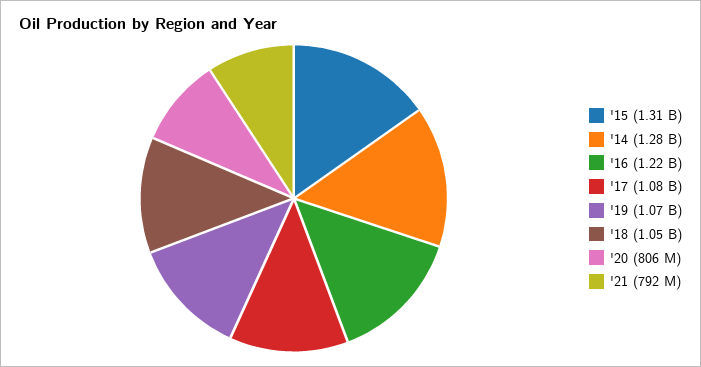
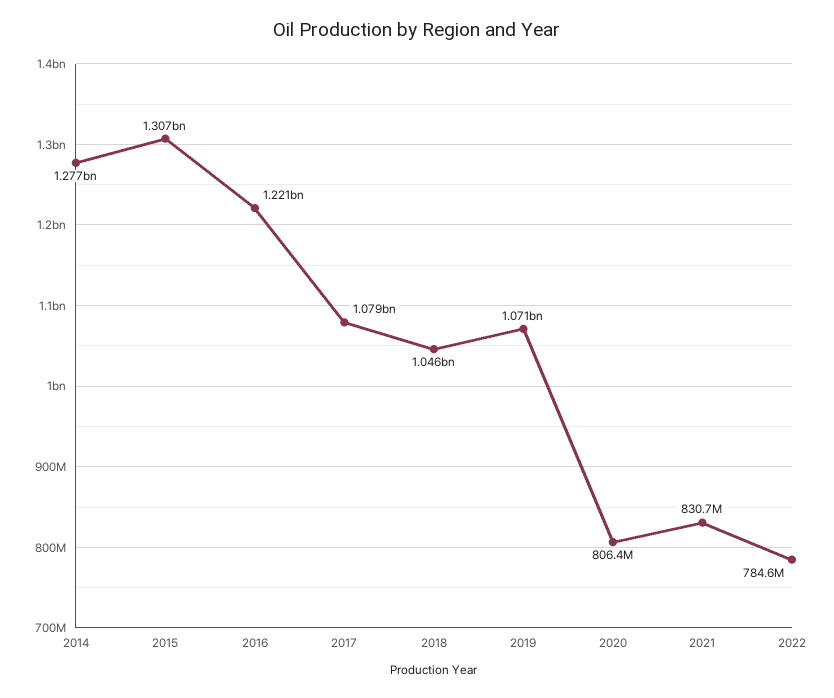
'21: 792000000 -> 830700000
2022: none -> 784600000

